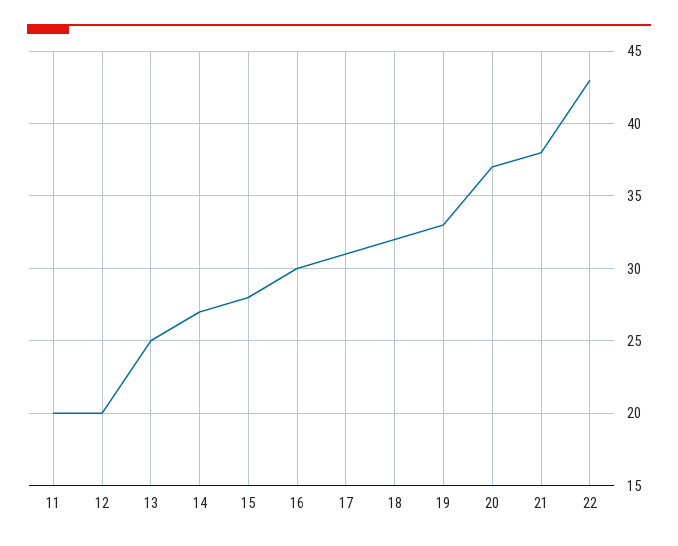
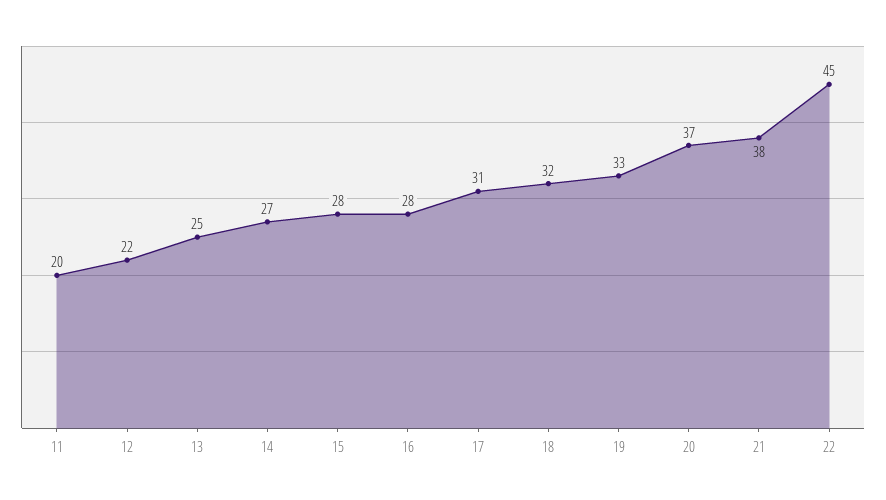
12: 20 -> 22
16: 30 -> 28
22: 43 -> 45

